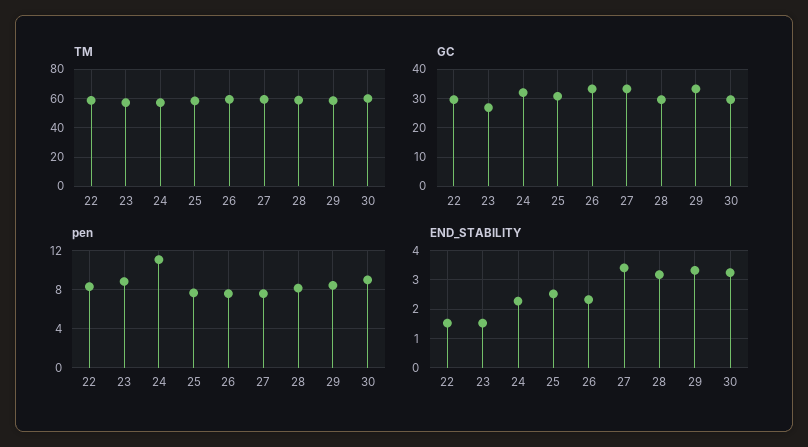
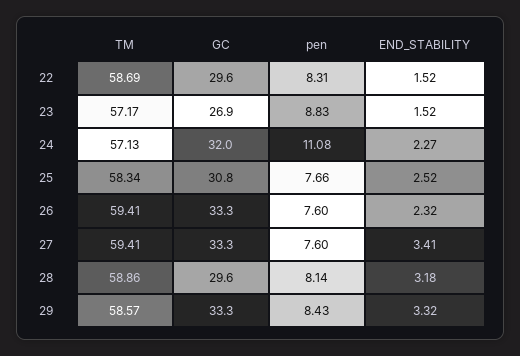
TM, 30: 60 -> none
GC, 30: 30 -> none
pen, 30: 9 -> none
END_STABILITY, 30: 3.25 -> none

